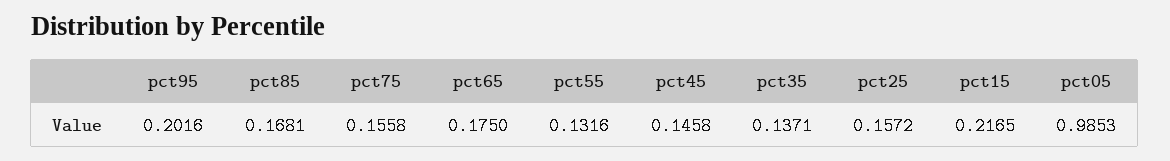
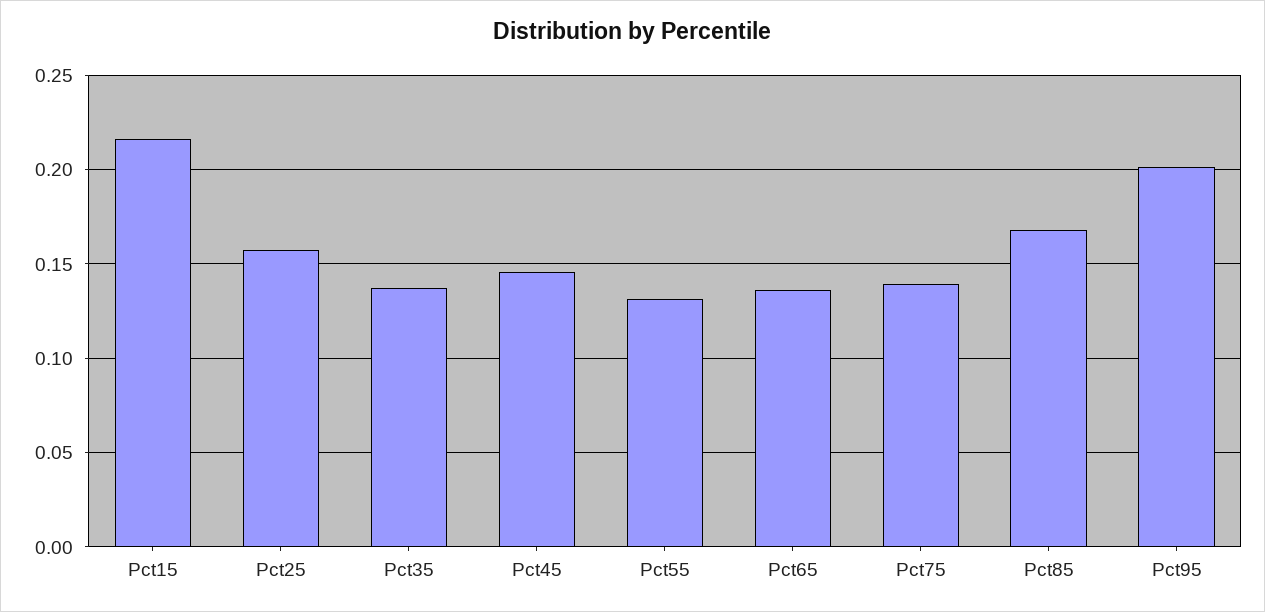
pct75: 0.1558 -> 0.14
pct65: 0.175 -> 0.135
pct05: 0.9853 -> none

